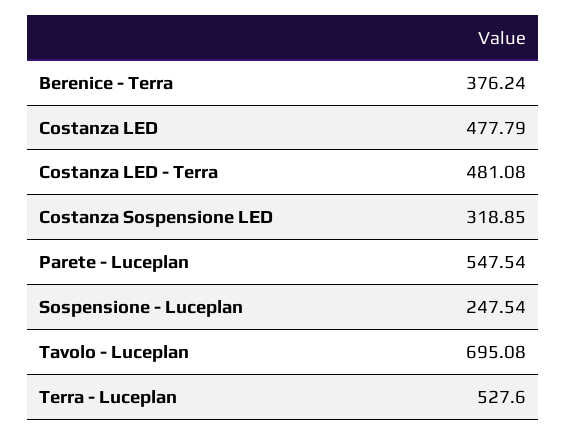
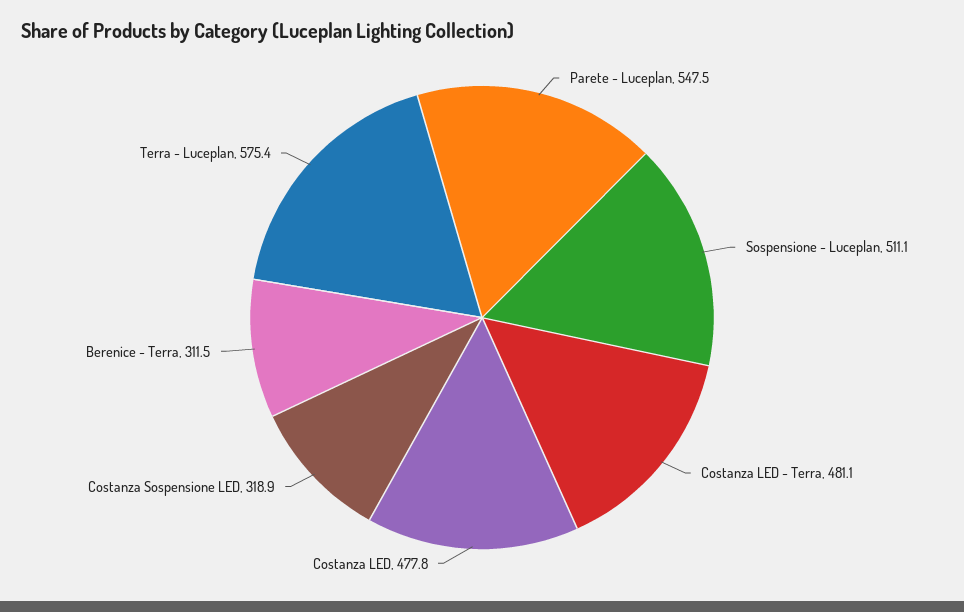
Berenice - Terra: 376.24 -> 311.5
Sospensione - Luceplan: 247.54 -> 511.1
Tavolo - Luceplan: 695.08 -> none
Terra - Luceplan: 527.6 -> 575.4

